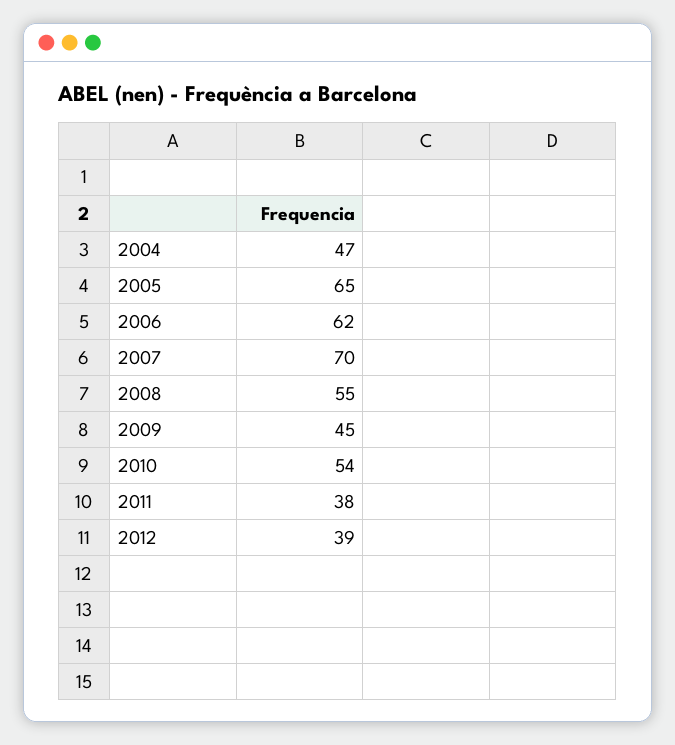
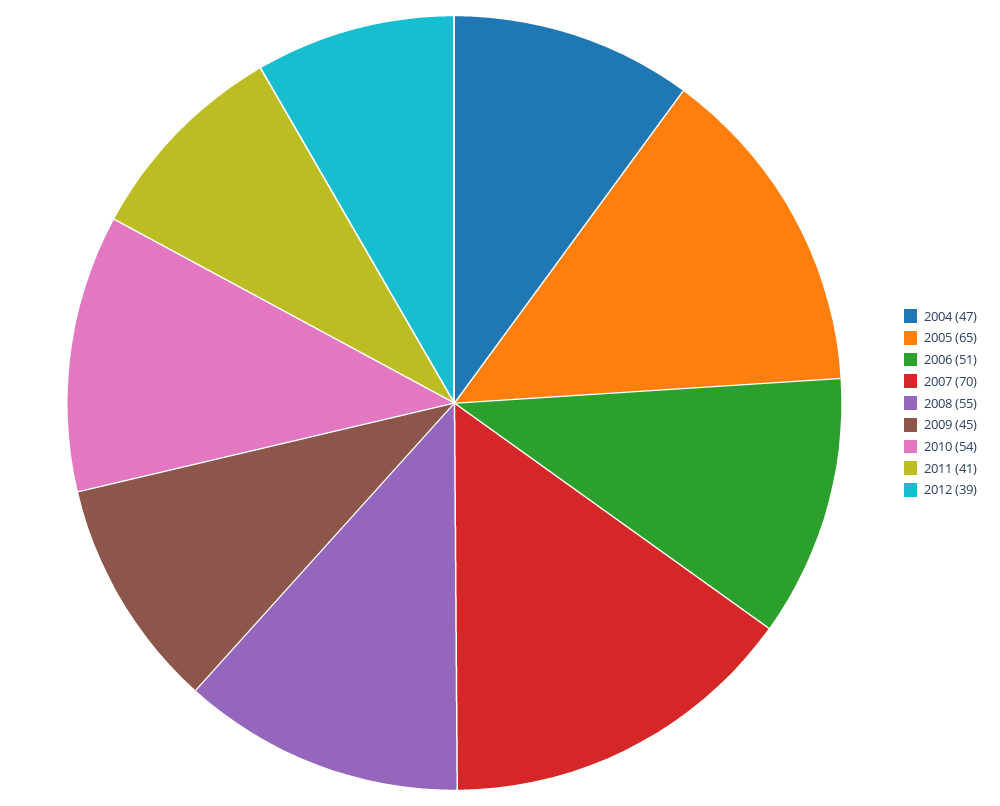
2006: 62 -> 51
2011: 38 -> 41

